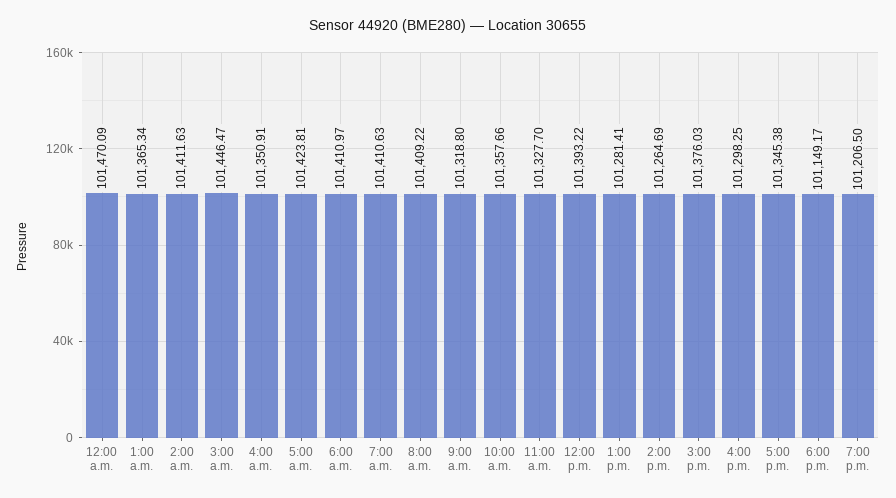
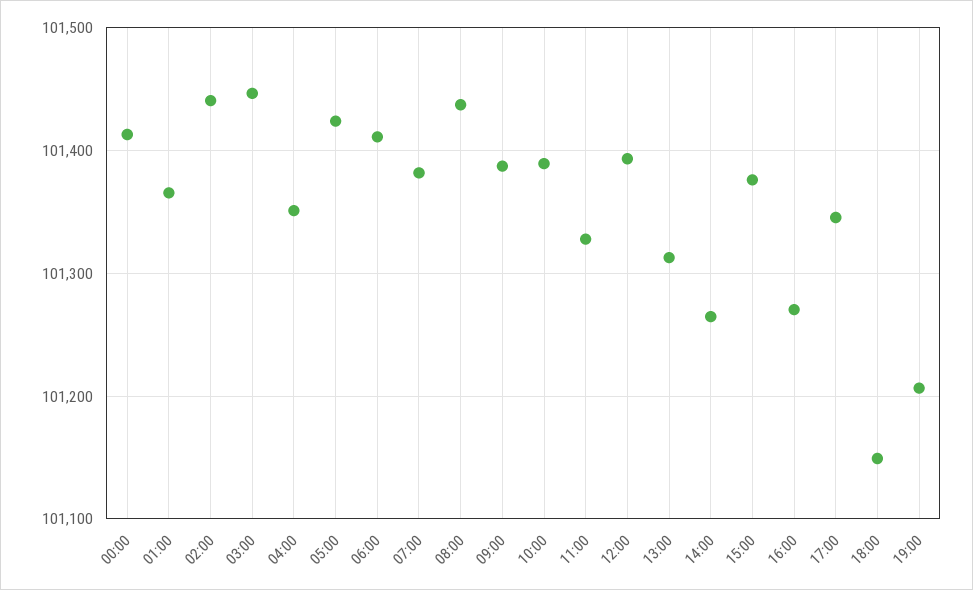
12:00 a.m.: 101470.09 -> 101410
2:00 a.m.: 101411.63 -> 101440
7:00 a.m.: 101410.63 -> 101380
8:00 a.m.: 101409.22 -> 101440
9:00 a.m.: 101318.8 -> 101390
10:00 a.m.: 101357.66 -> 101390
1:00 p.m.: 101281.41 -> 101310
4:00 p.m.: 101298.25 -> 101270

